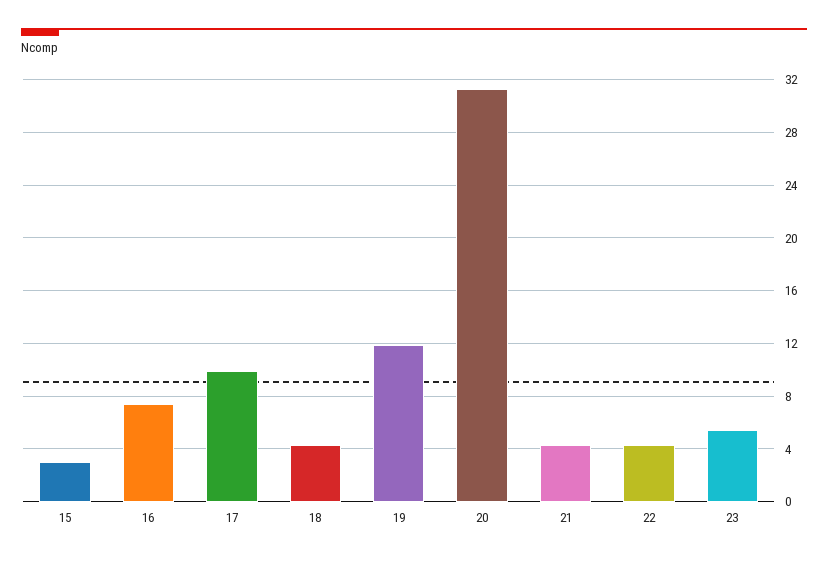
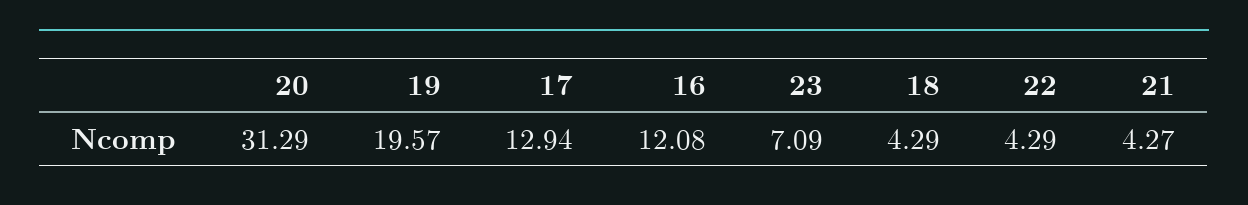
15: 3 -> none
16: 7.5 -> 12.08
17: 10 -> 12.94
19: 12 -> 19.57
23: 5.5 -> 7.09

